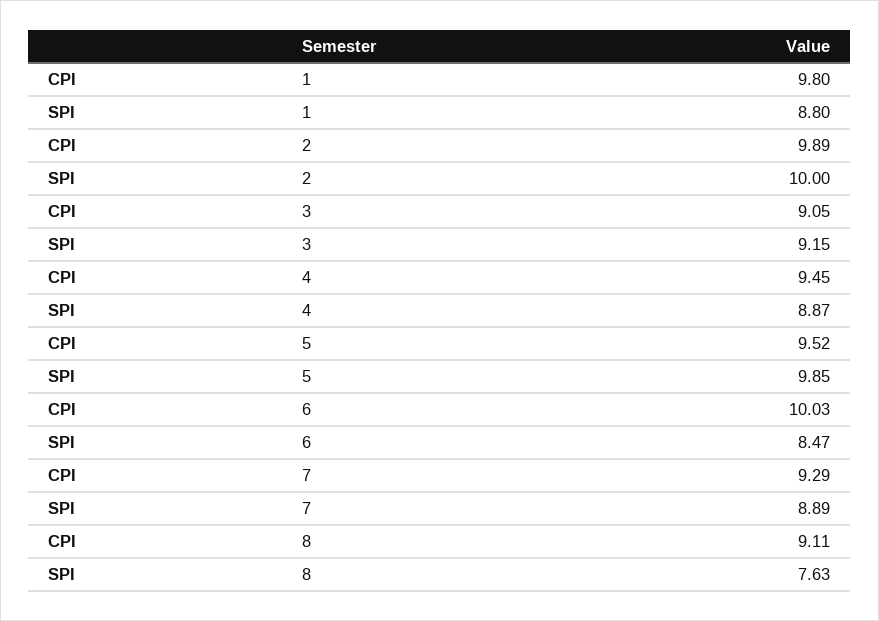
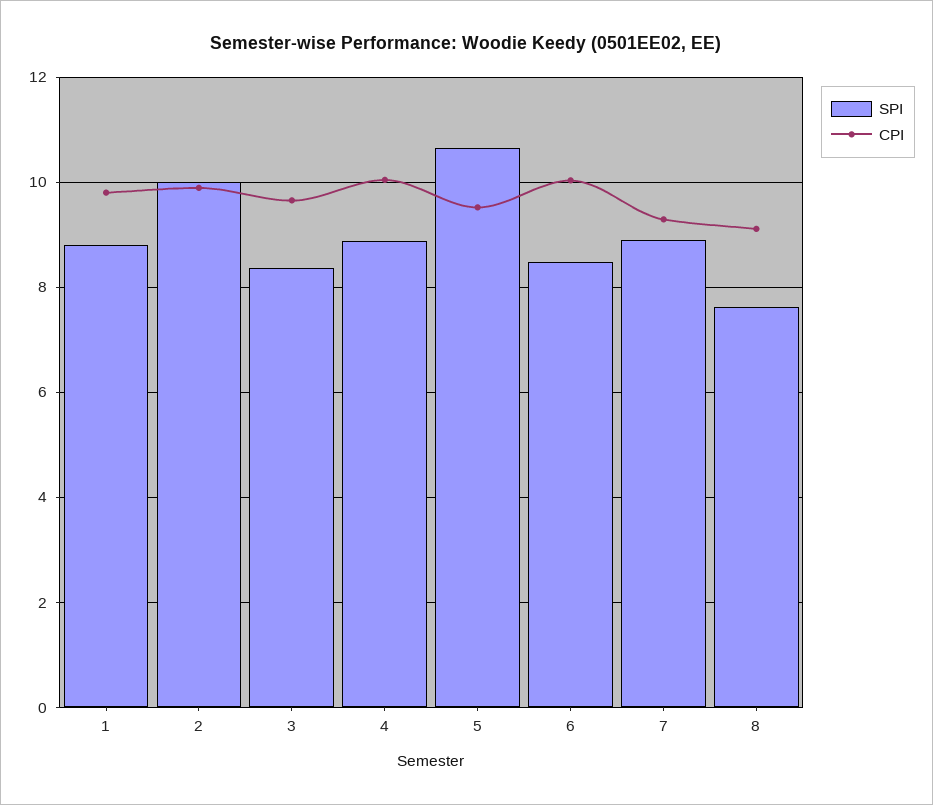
CPI, 3: 9.05 -> 9.6
SPI, 3: 9.15 -> 8.4
CPI, 4: 9.45 -> 10
SPI, 5: 9.85 -> 10.6

